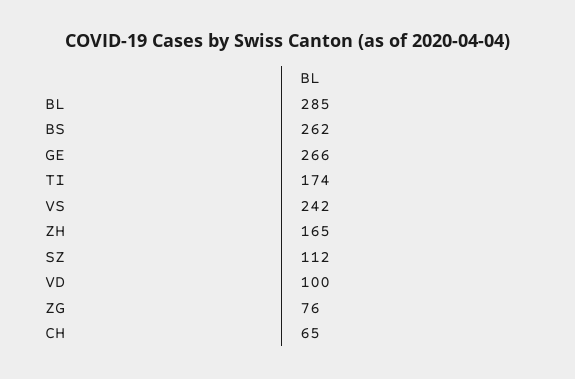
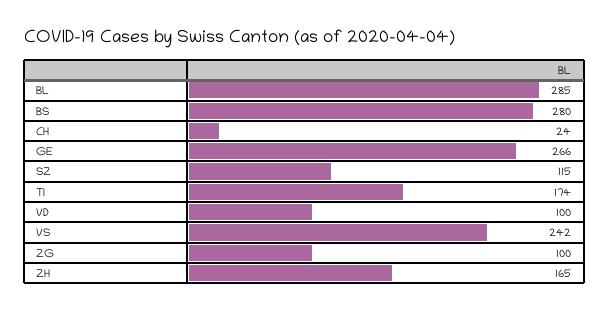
BS: 262 -> 280
SZ: 112 -> 115
ZG: 76 -> 100
CH: 65 -> 24

